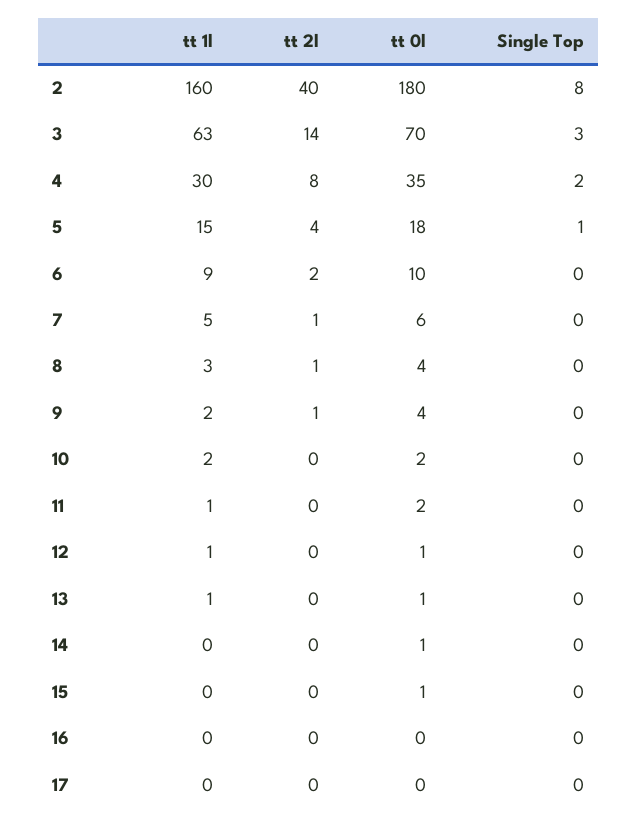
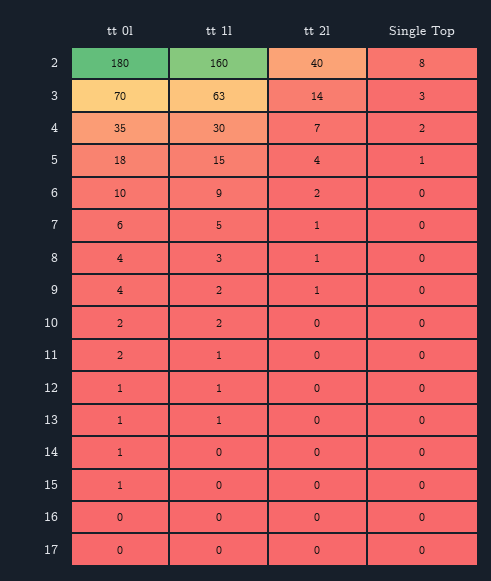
tt 2l, 4: 8 -> 7

